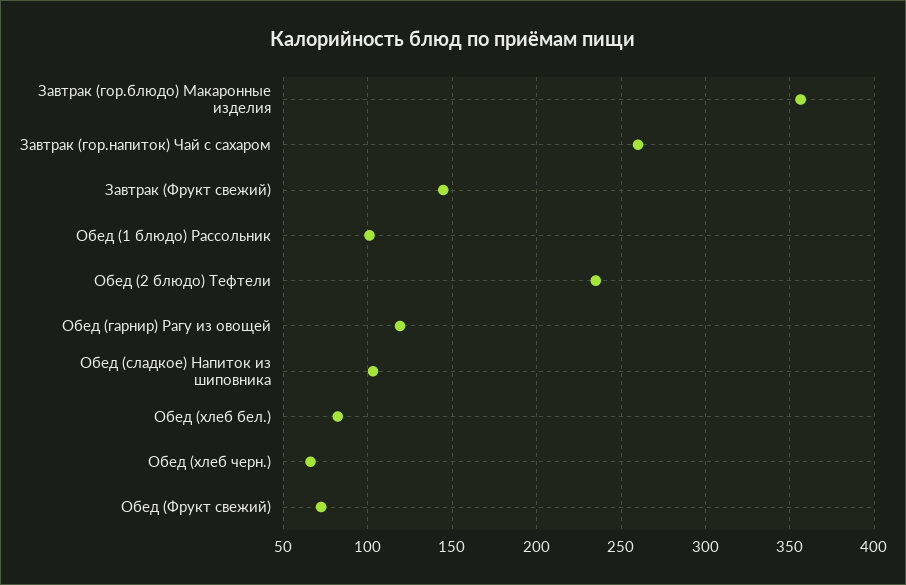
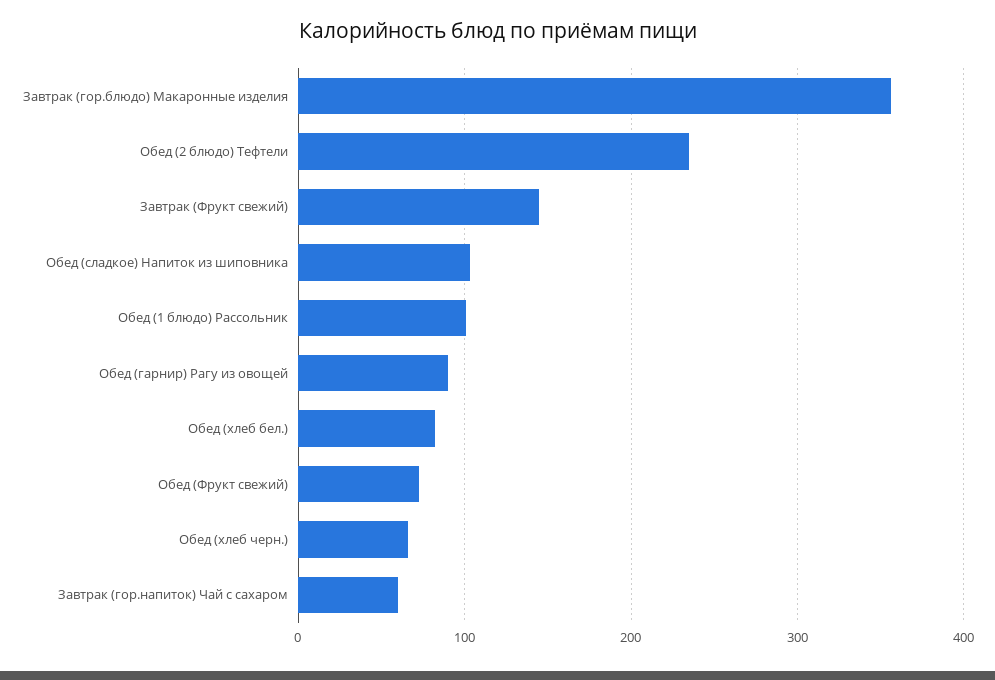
Завтрак (гор.напиток) Чай с сахаром: 260 -> 60
Обед (гарнир) Рагу из овощей: 120 -> 90

